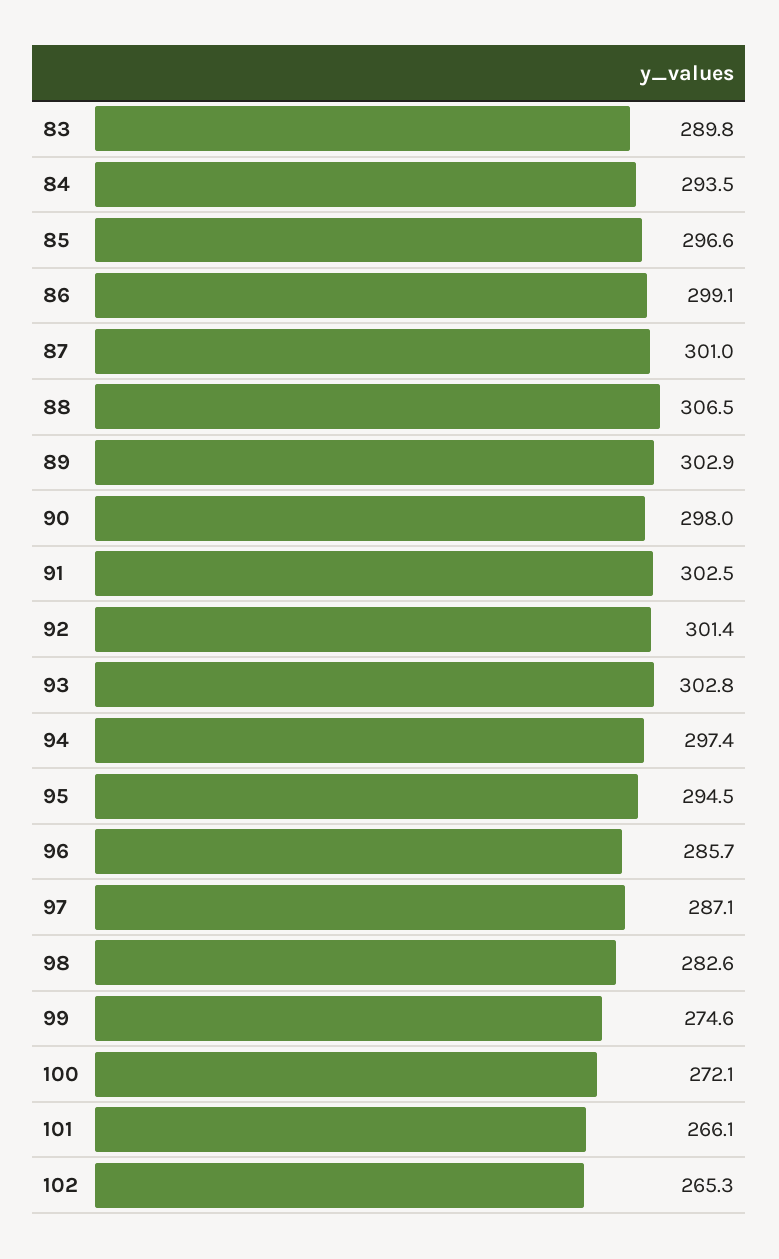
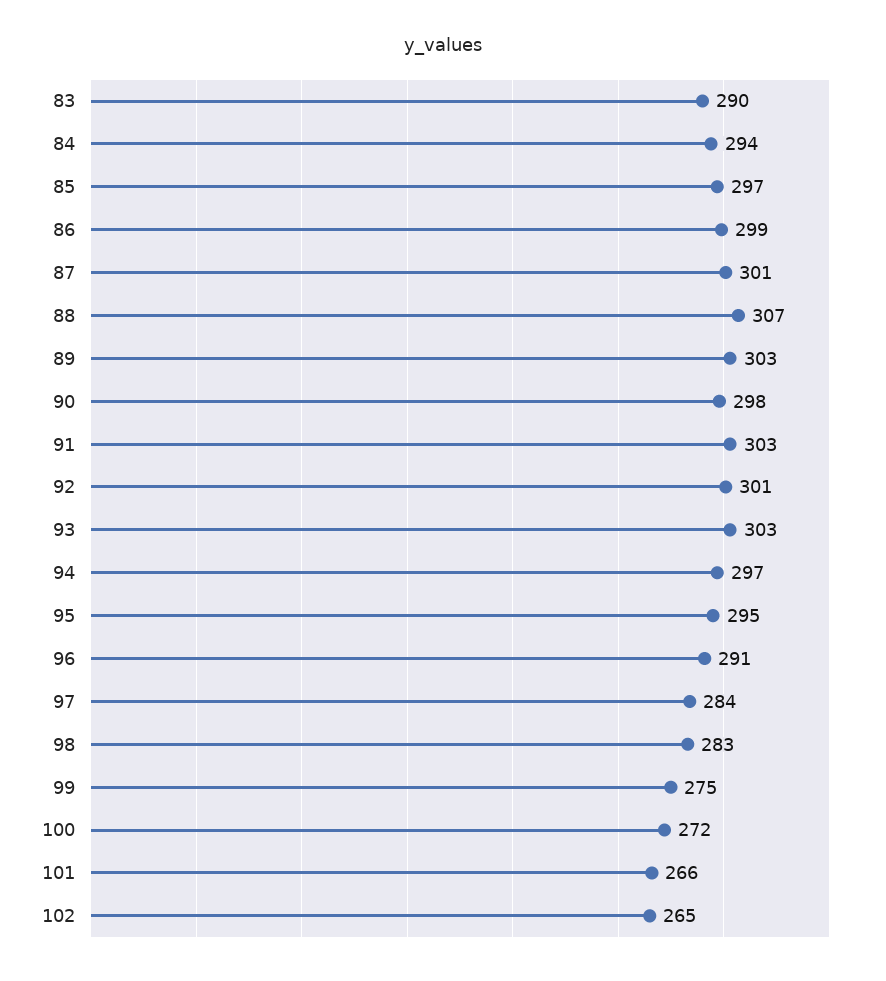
96: 285.7 -> 291
97: 287.1 -> 284

